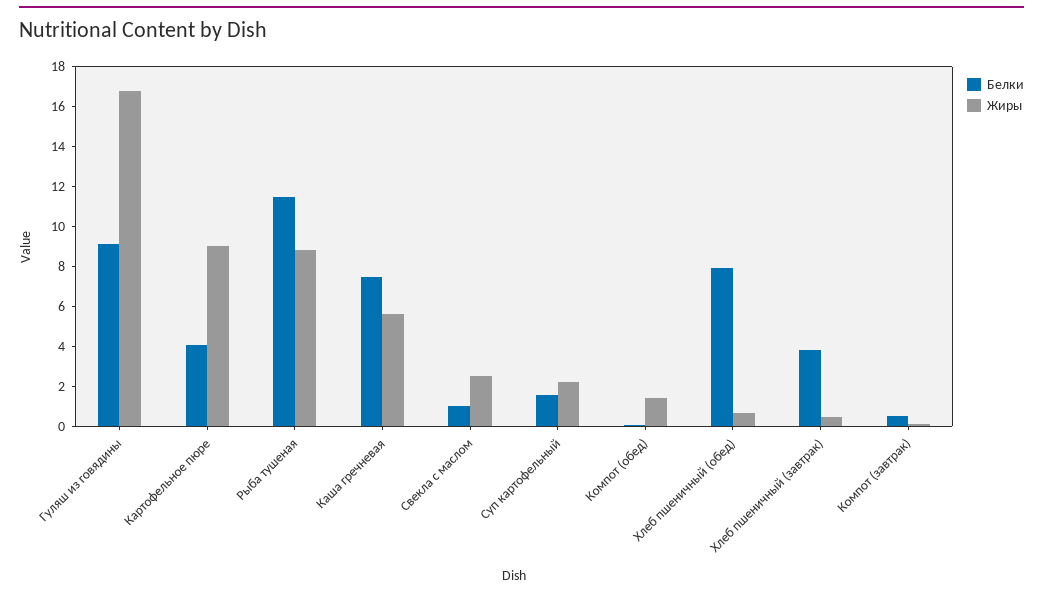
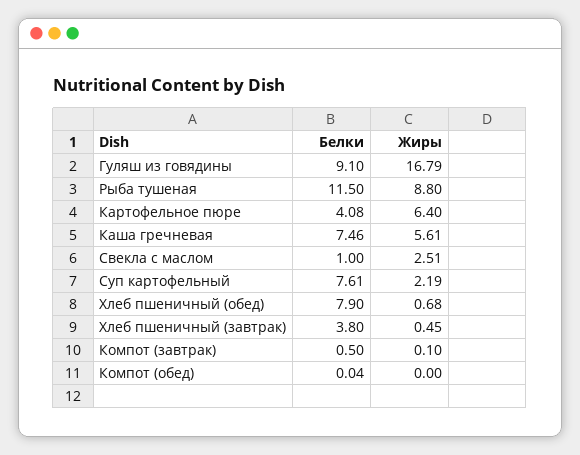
Жиры, Картофельное пюре: 9 -> 6.4
Белки, Суп картофельный: 1.5 -> 7.61
Жиры, Компот (обед): 1.5 -> 0

